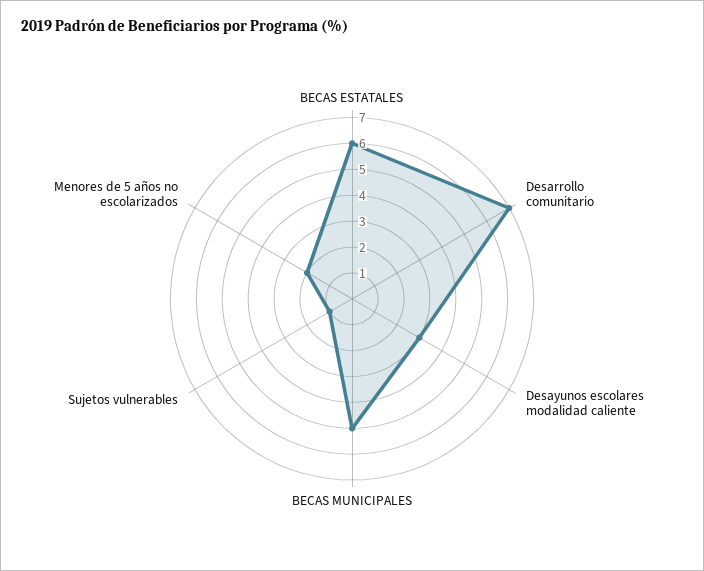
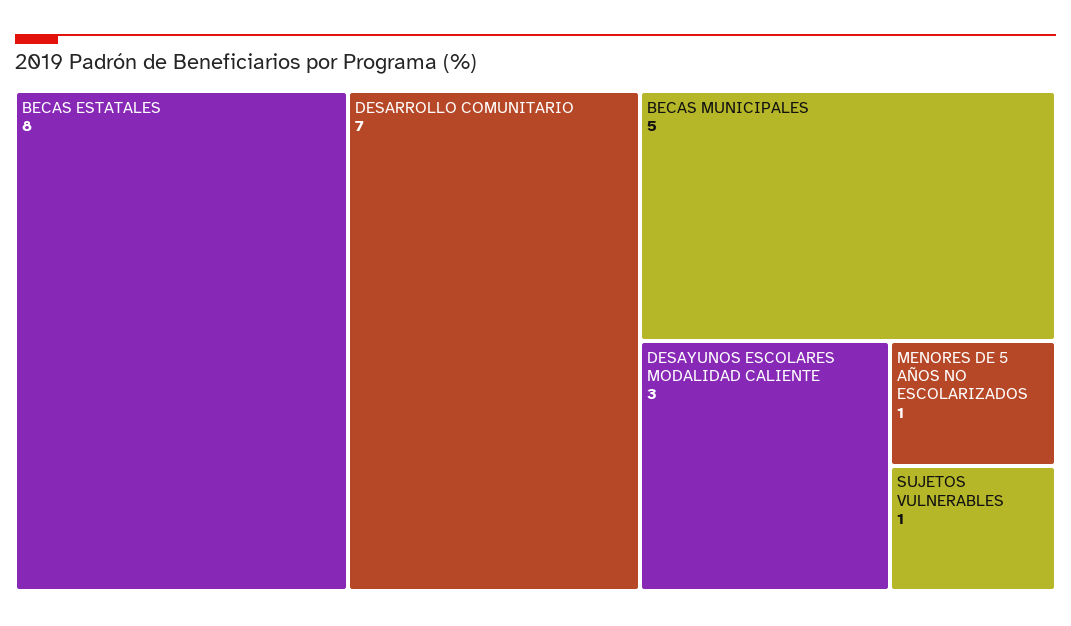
BECAS ESTATALES: 6 -> 8
Menores de 5 años no escolarizados: 2 -> 1

